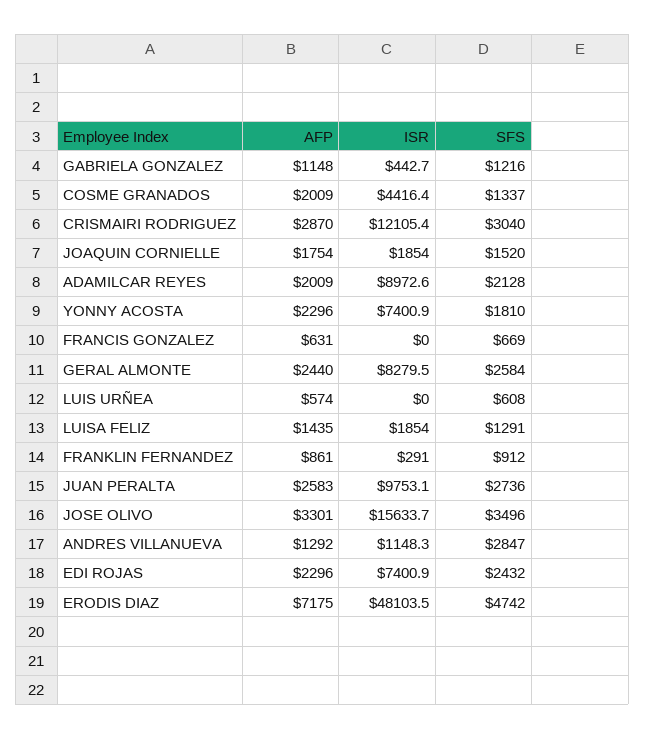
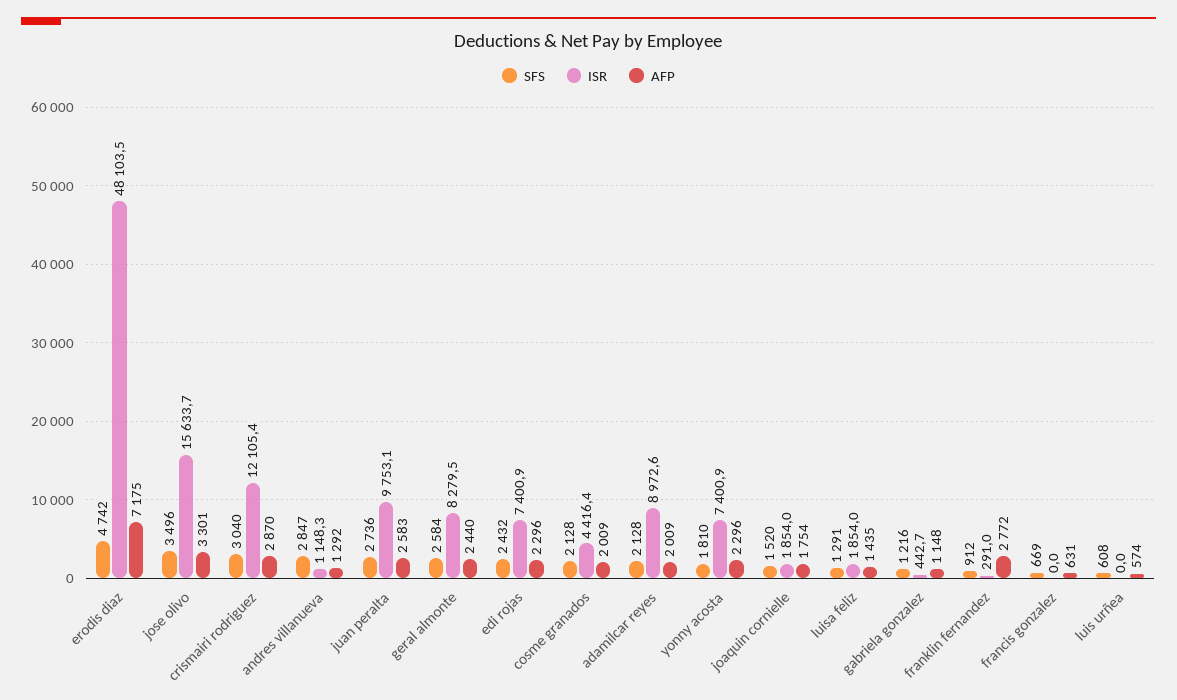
SFS, COSME GRANADOS: 1337 -> 2128
AFP, FRANKLIN FERNANDEZ: 861 -> 2772

